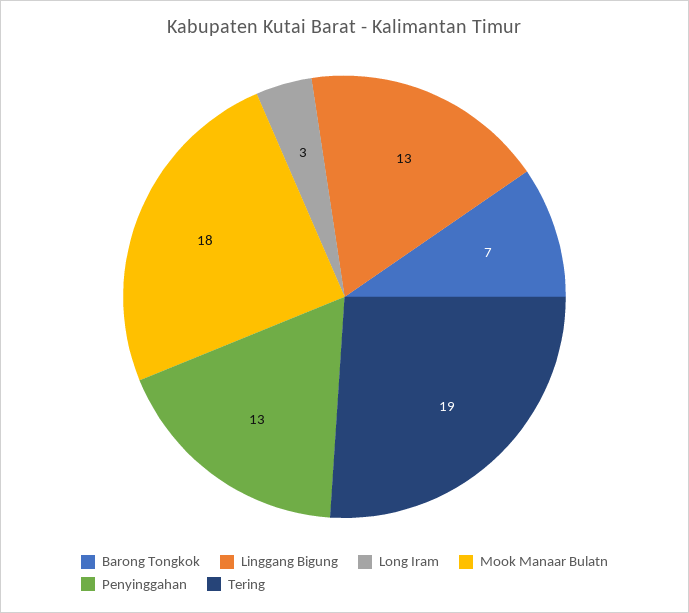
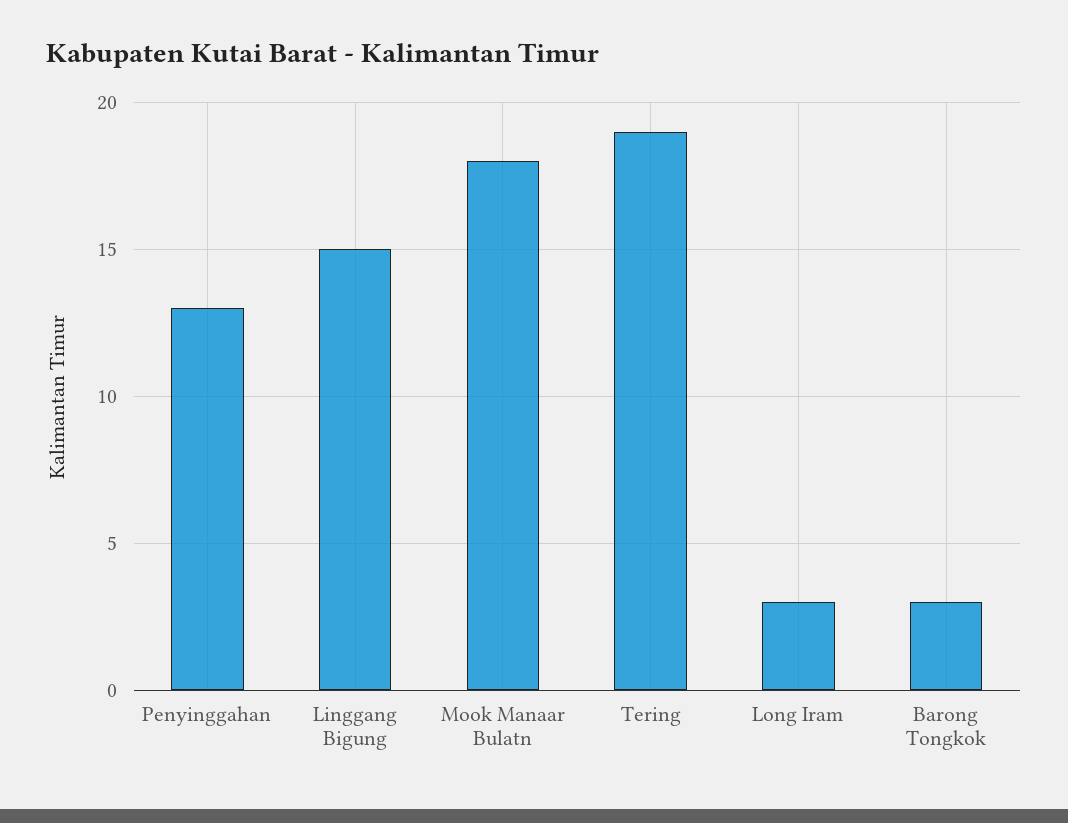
Barong Tongkok: 7 -> 3
Linggang Bigung: 13 -> 15

